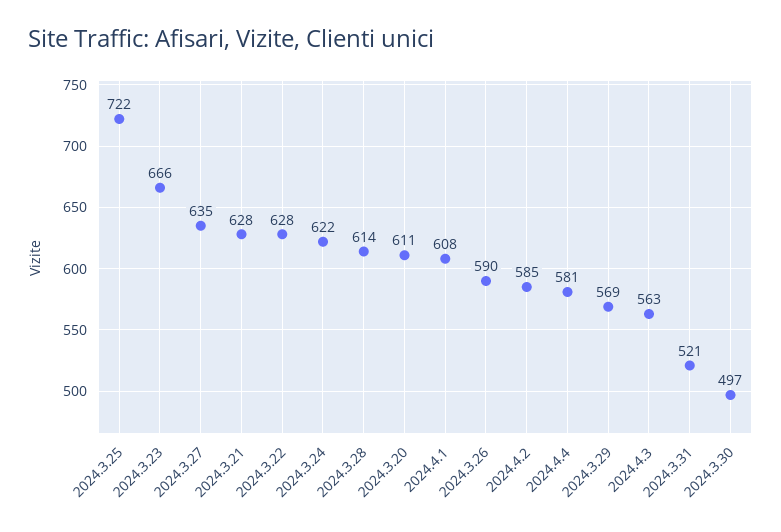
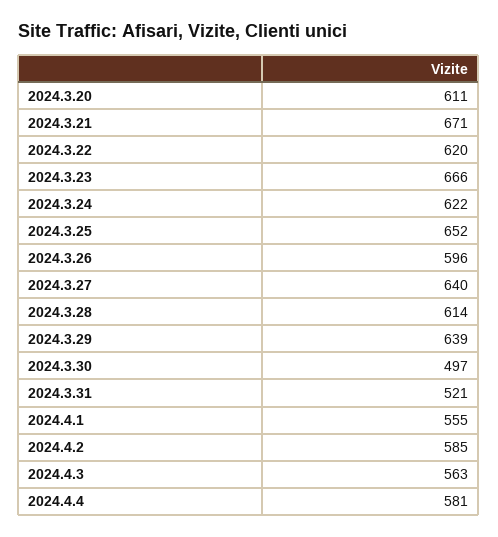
2024.3.25: 722 -> 652
2024.3.27: 635 -> 640
2024.3.21: 628 -> 671
2024.3.22: 628 -> 620
2024.4.1: 608 -> 555
2024.3.26: 590 -> 596
2024.3.29: 569 -> 639

